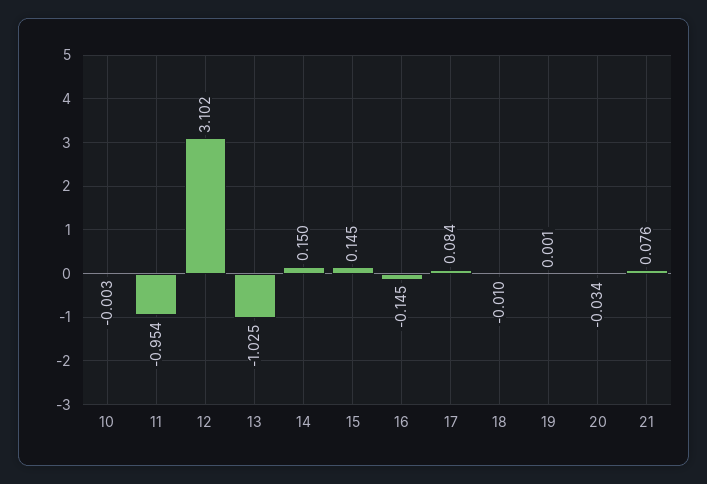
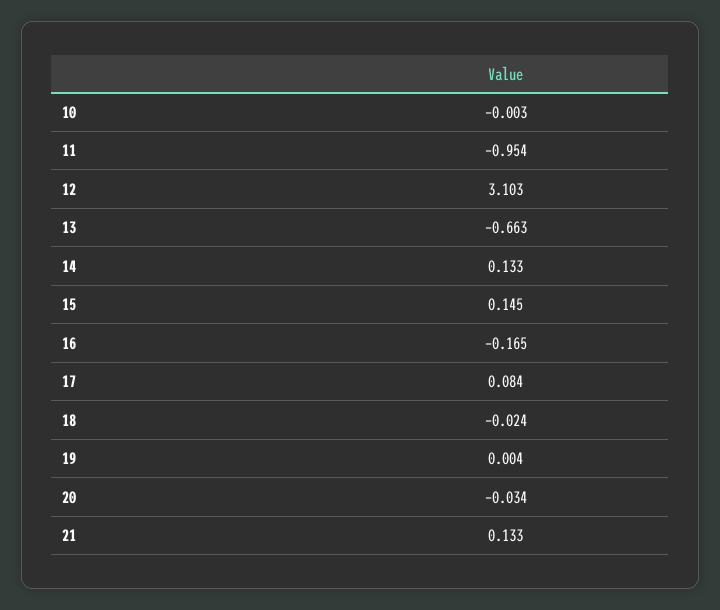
12: 3.102 -> 3.103
13: -1.025 -> -0.663
14: 0.15 -> 0.133
16: -0.145 -> -0.165
18: -0.01 -> -0.024
19: 0.001 -> 0.004
21: 0.076 -> 0.133

